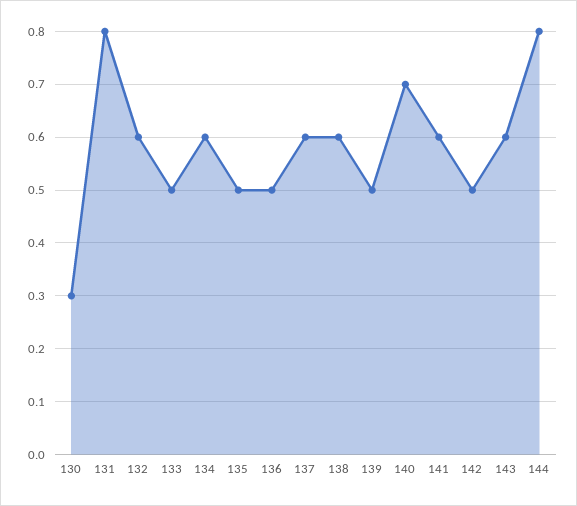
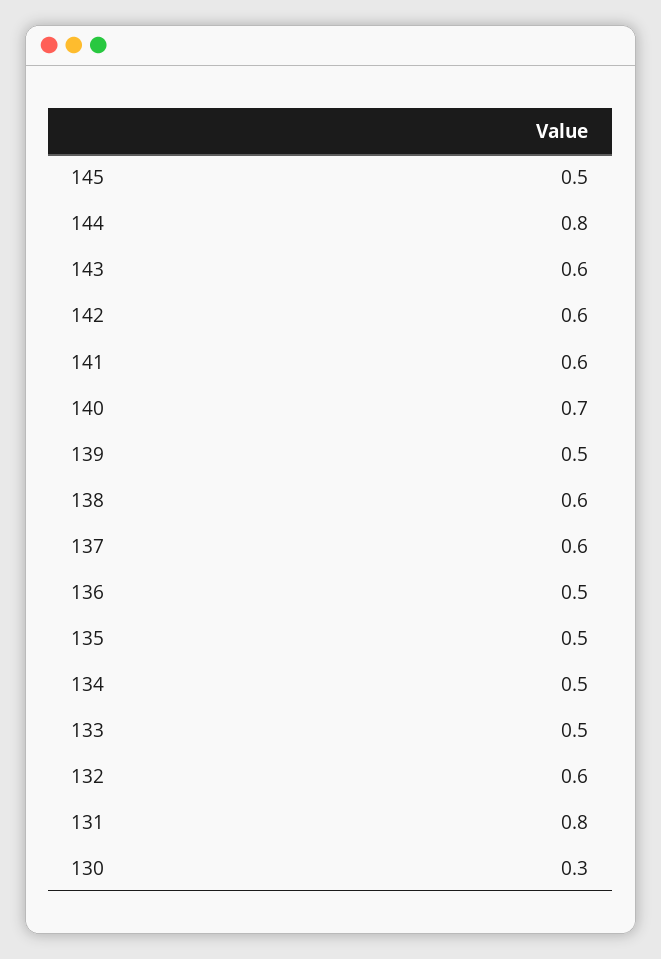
134: 0.6 -> 0.5
142: 0.5 -> 0.6
145: none -> 0.5

